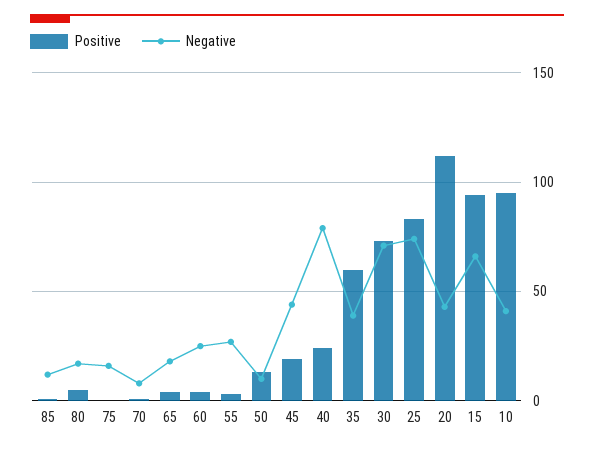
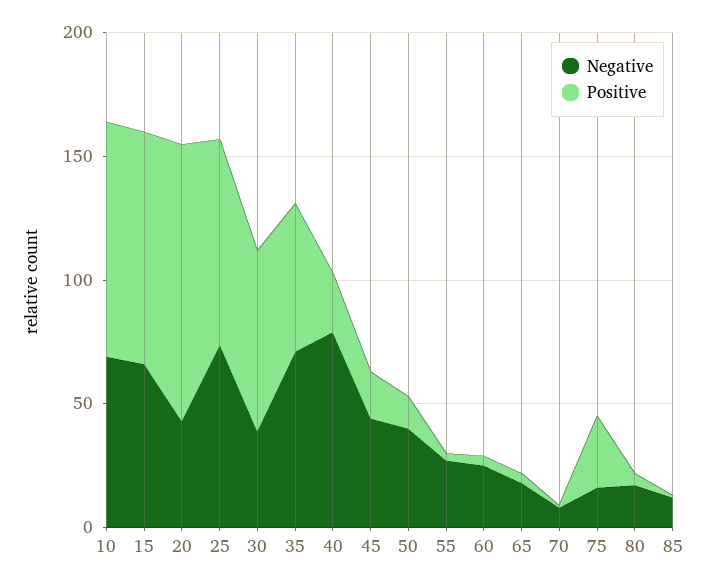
Positive, 75: 0 -> 30
Negative, 50: 10 -> 40
Negative, 35: 40 -> 70
Negative, 30: 70 -> 40
Negative, 10: 40 -> 70

